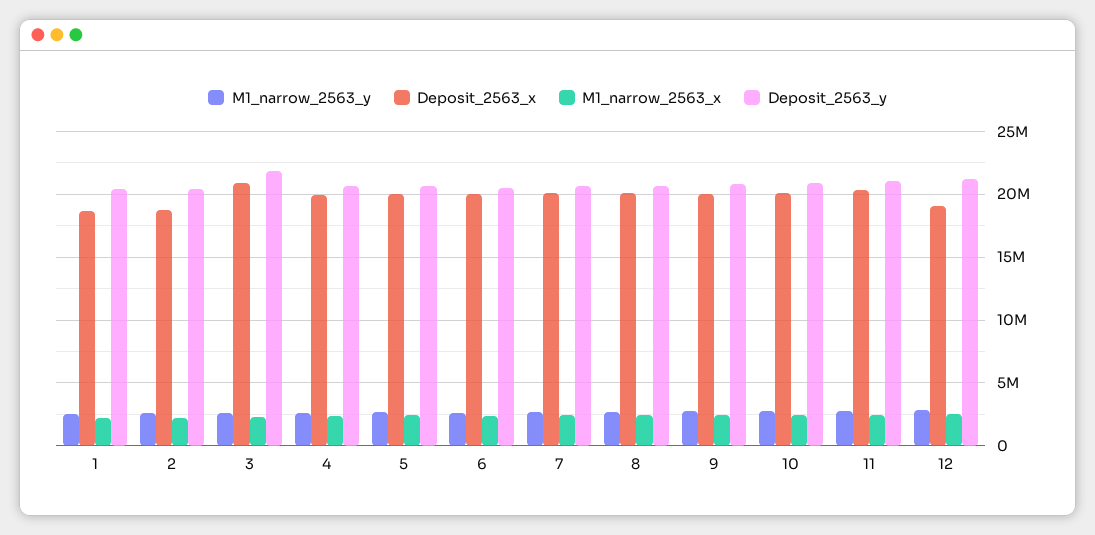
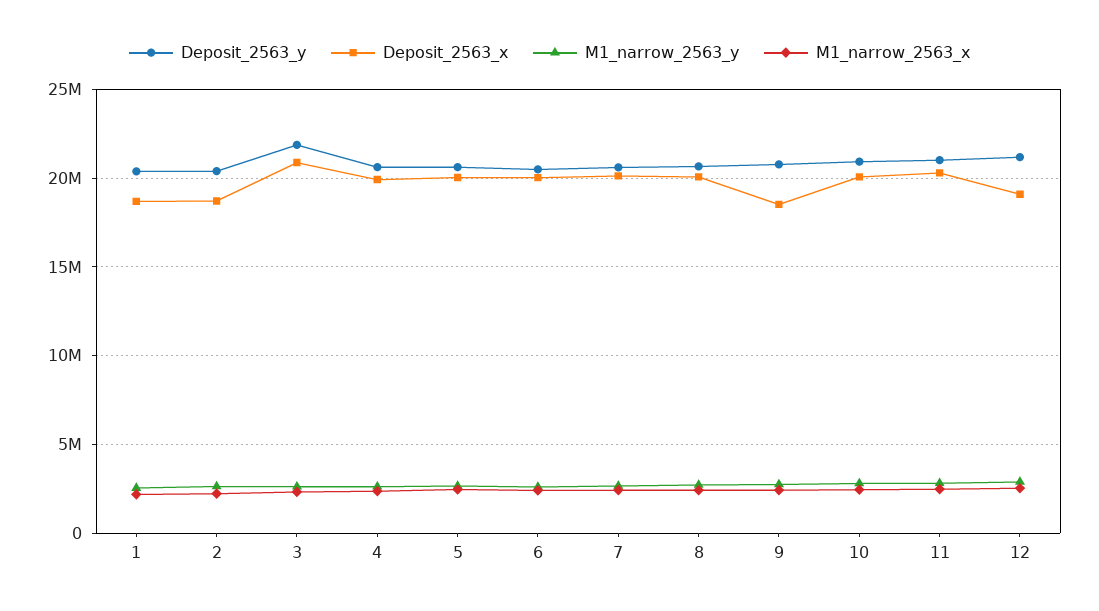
Deposit_2563_x, 9: 20000000 -> 18500000

